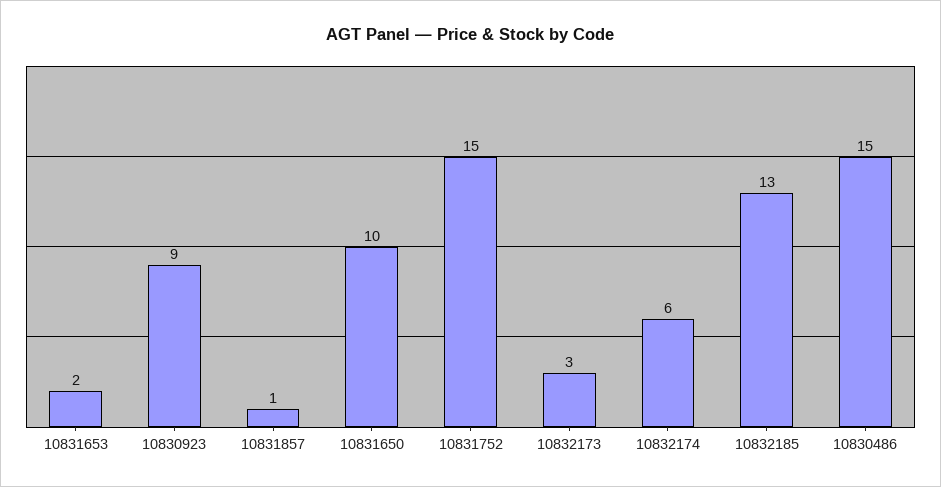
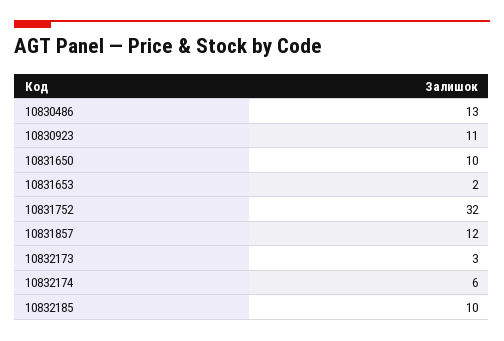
10830923: 9 -> 11
10831857: 1 -> 12
10831752: 15 -> 32
10832185: 13 -> 10
10830486: 15 -> 13

